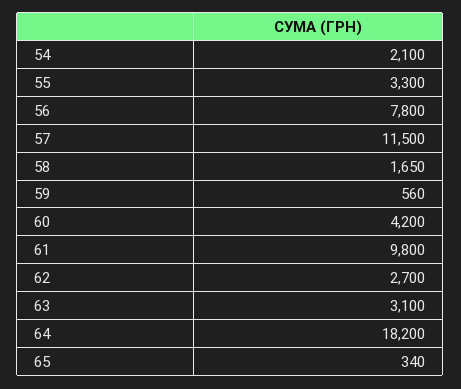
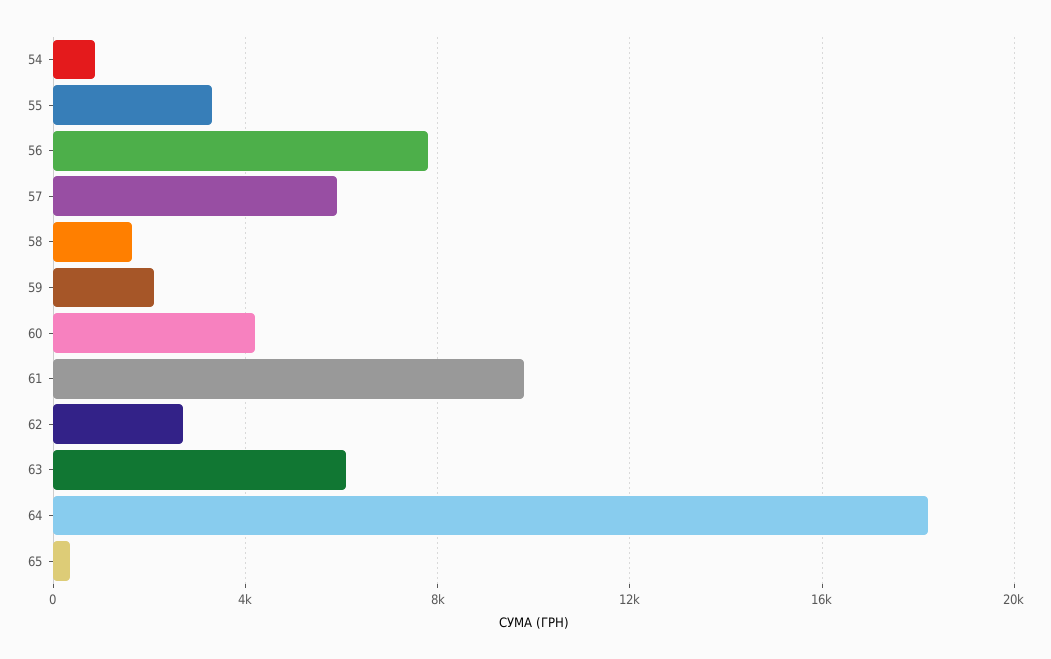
54: 2100 -> 1000
57: 11500 -> 6000
59: 560 -> 2000
63: 3100 -> 6000

